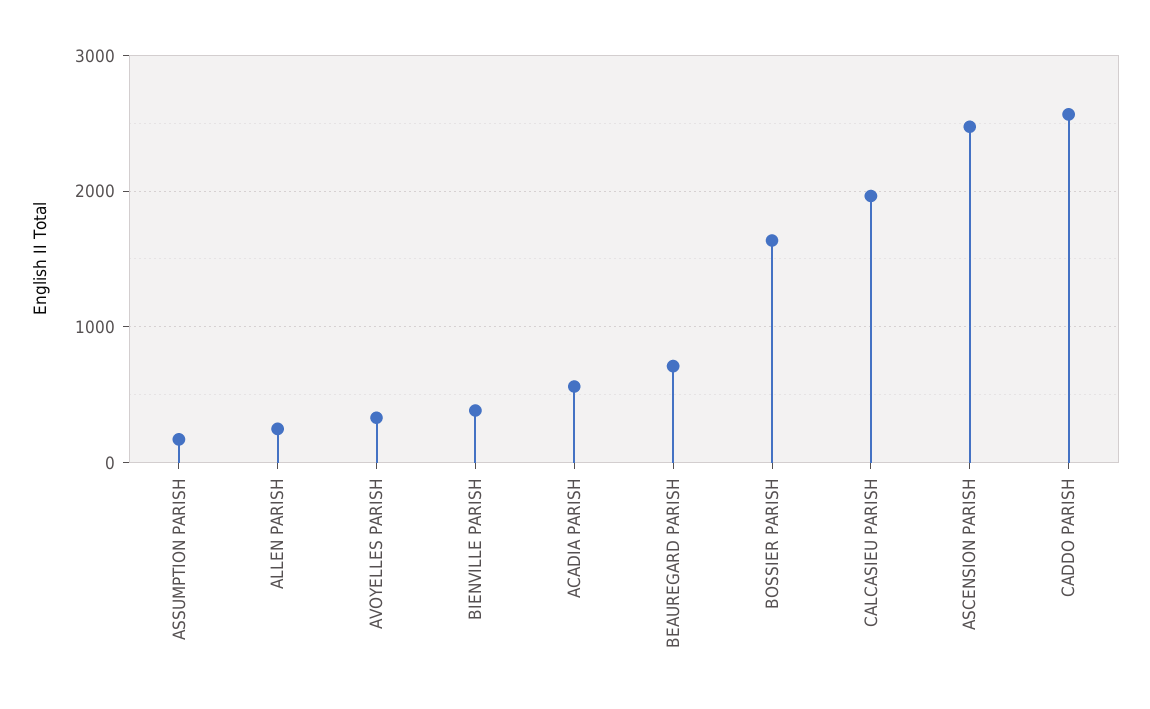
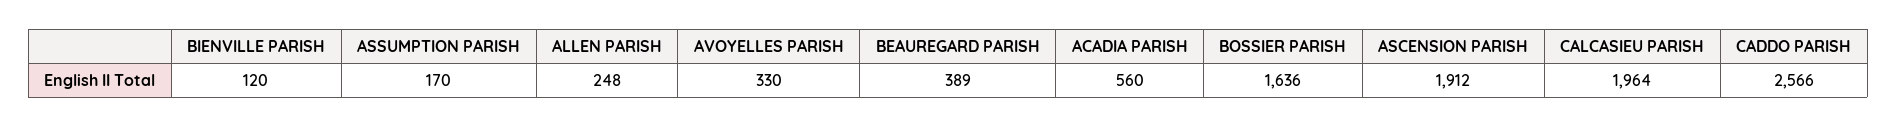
BIENVILLE PARISH: 400 -> 120
BEAUREGARD PARISH: 700 -> 389
ASCENSION PARISH: 2500 -> 1912

